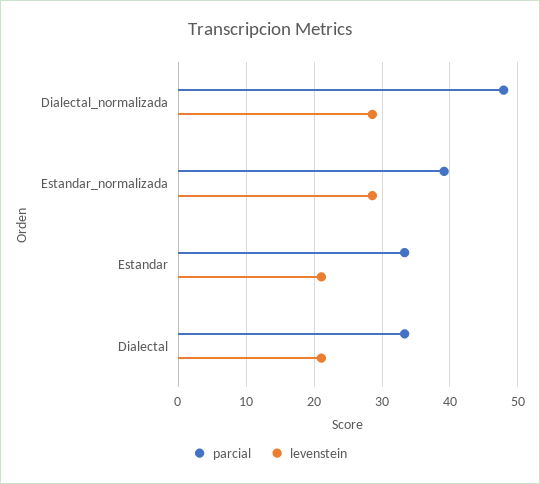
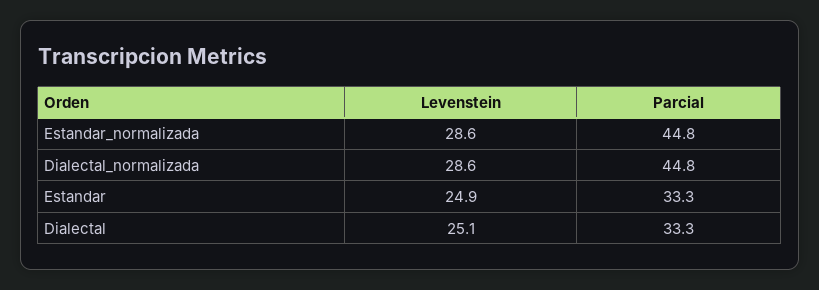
parcial, Dialectal_normalizada: 48 -> 44.8
parcial, Estandar_normalizada: 39 -> 44.8
levenstein, Estandar: 21 -> 24.9
levenstein, Dialectal: 21 -> 25.1

